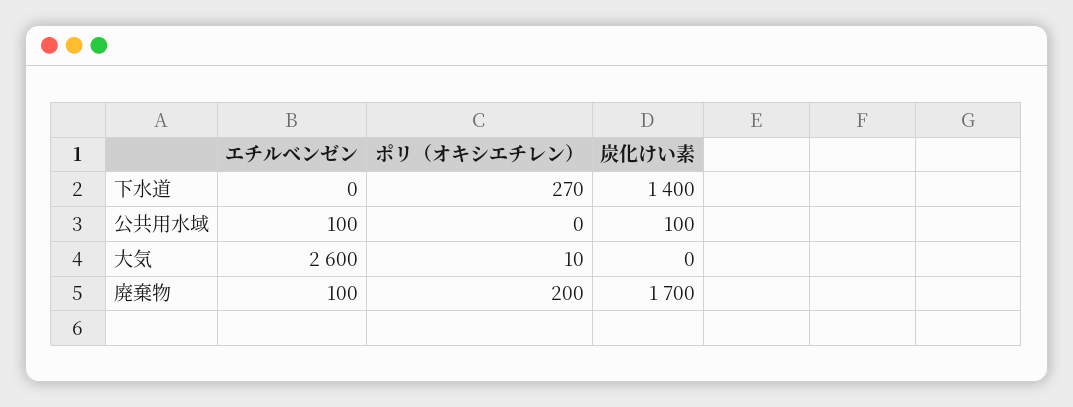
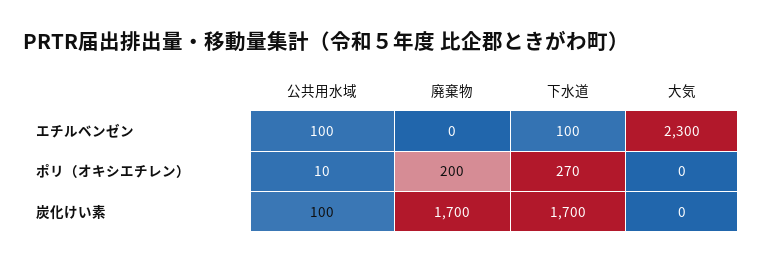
エチルベンゼン, 下水道: 0 -> 100
炭化けい素, 下水道: 1400 -> 1700
ポリ（オキシエチレン）, 公共用水域: 0 -> 10
エチルベンゼン, 大気: 2600 -> 2300
ポリ（オキシエチレン）, 大気: 10 -> 0
エチルベンゼン, 廃棄物: 100 -> 0

